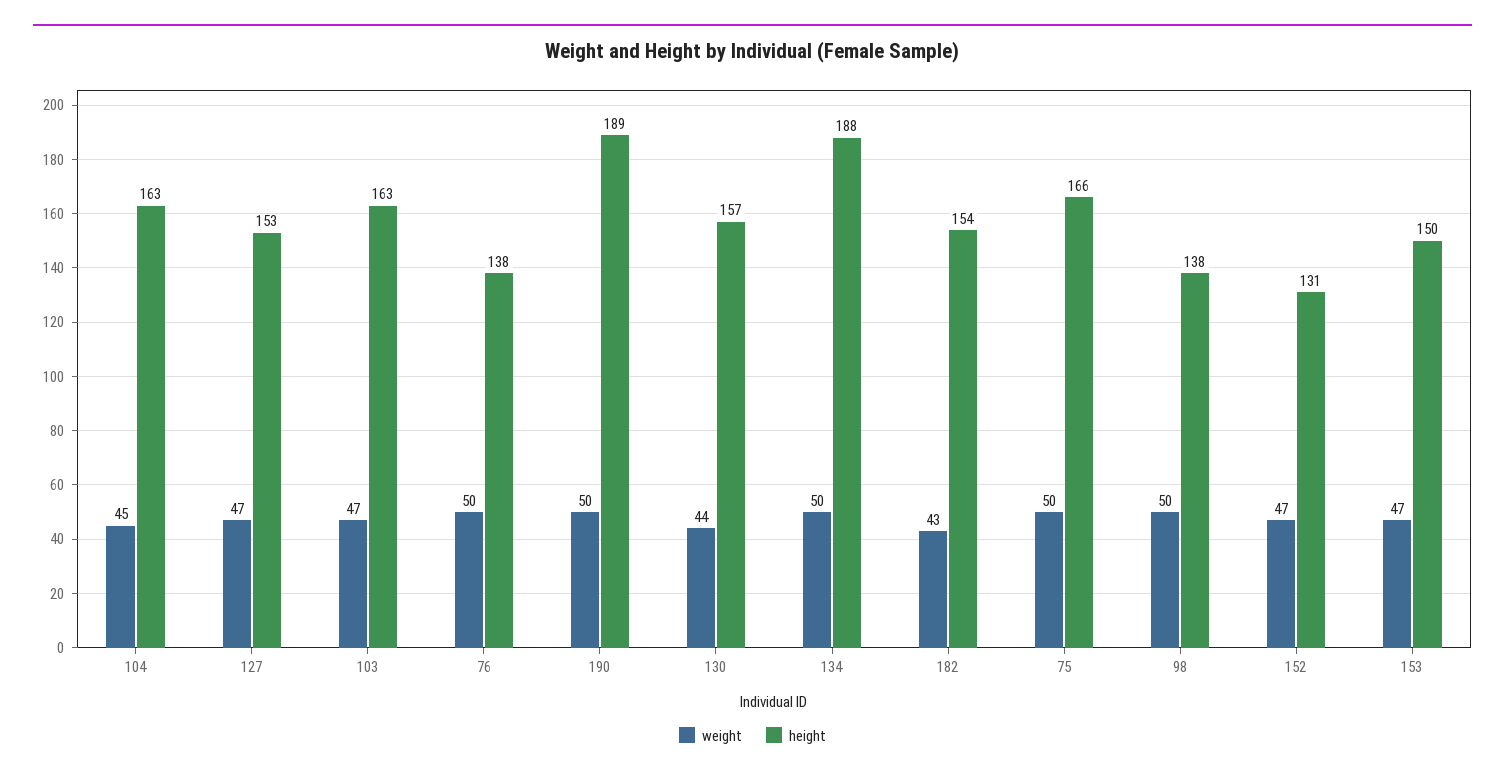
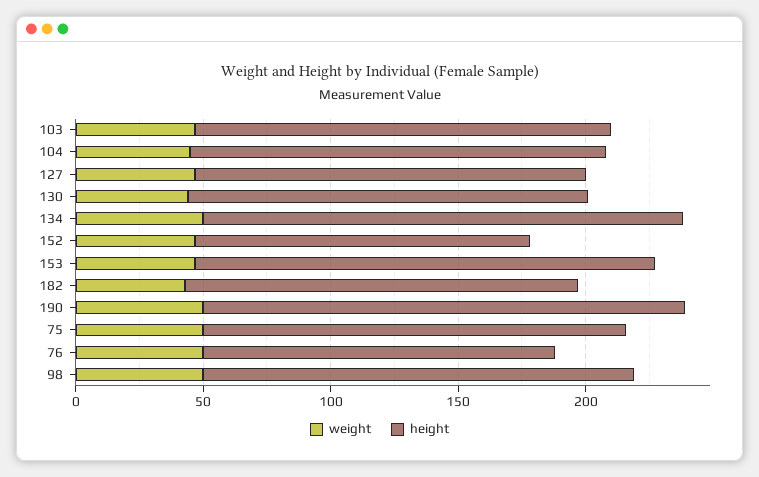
height, 98: 138 -> 170
height, 153: 150 -> 180

